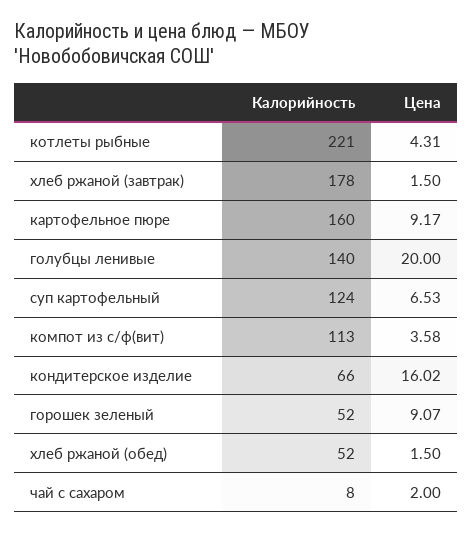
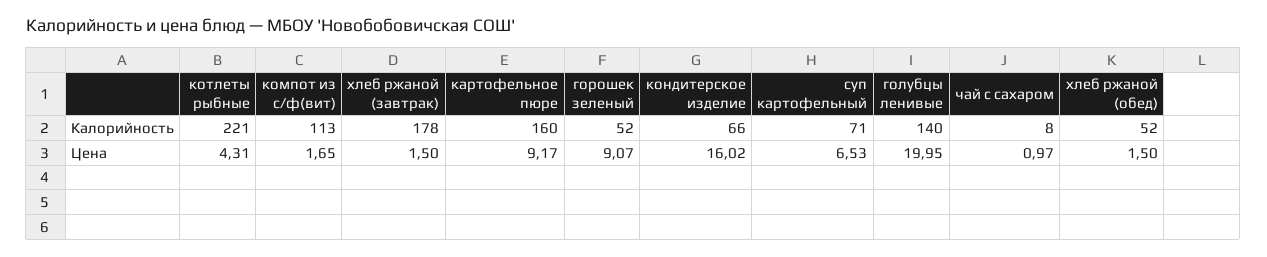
Цена, голубцы ленивые: 20 -> 19.95
Калорийность, суп картофельный: 124 -> 71
Цена, компот из с/ф(вит): 3.58 -> 1.65
Цена, чай с сахаром: 2 -> 0.97

